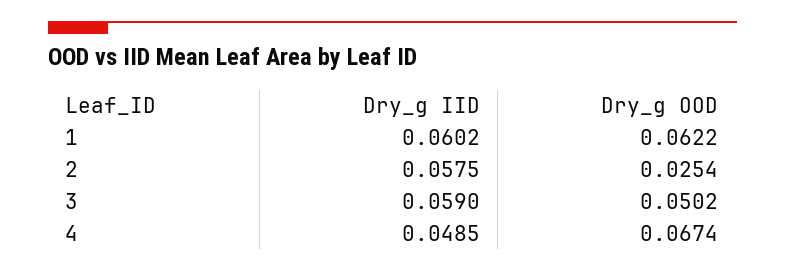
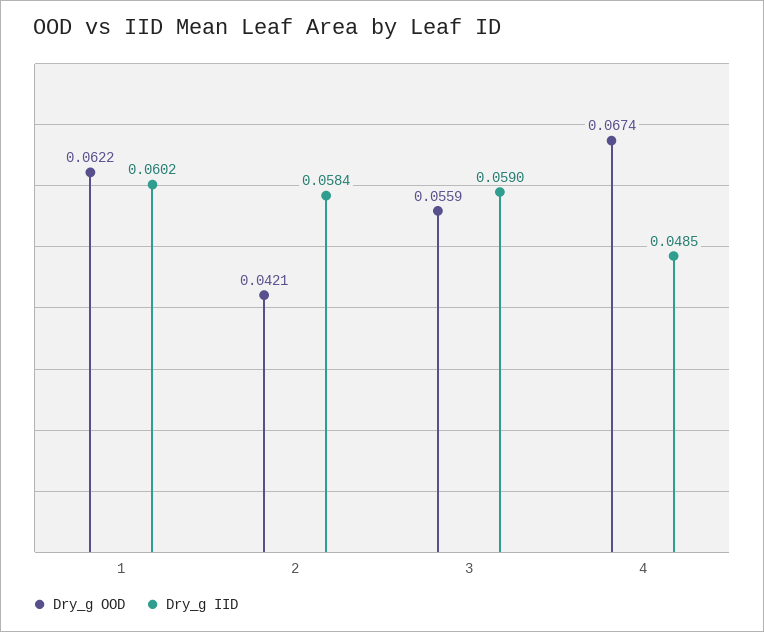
Dry_g IID, 2: 0.0575 -> 0.0584
Dry_g OOD, 2: 0.0254 -> 0.0421
Dry_g OOD, 3: 0.0502 -> 0.0559

